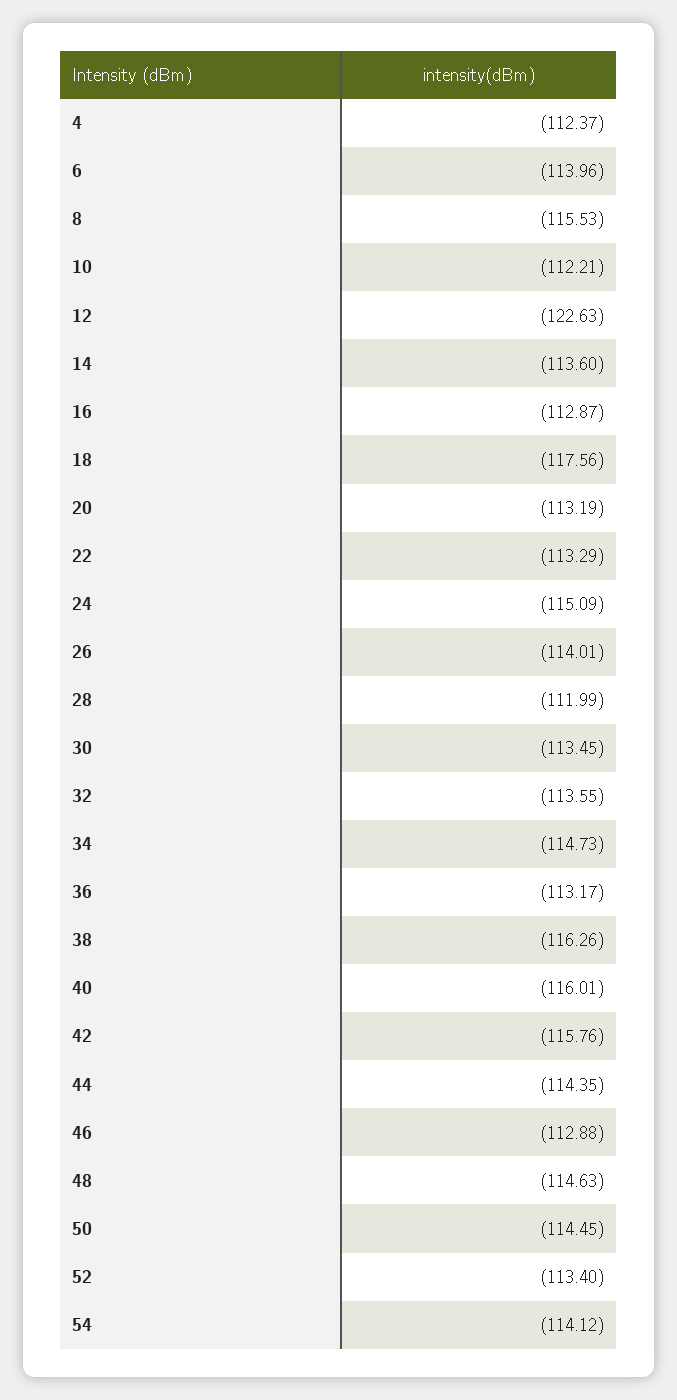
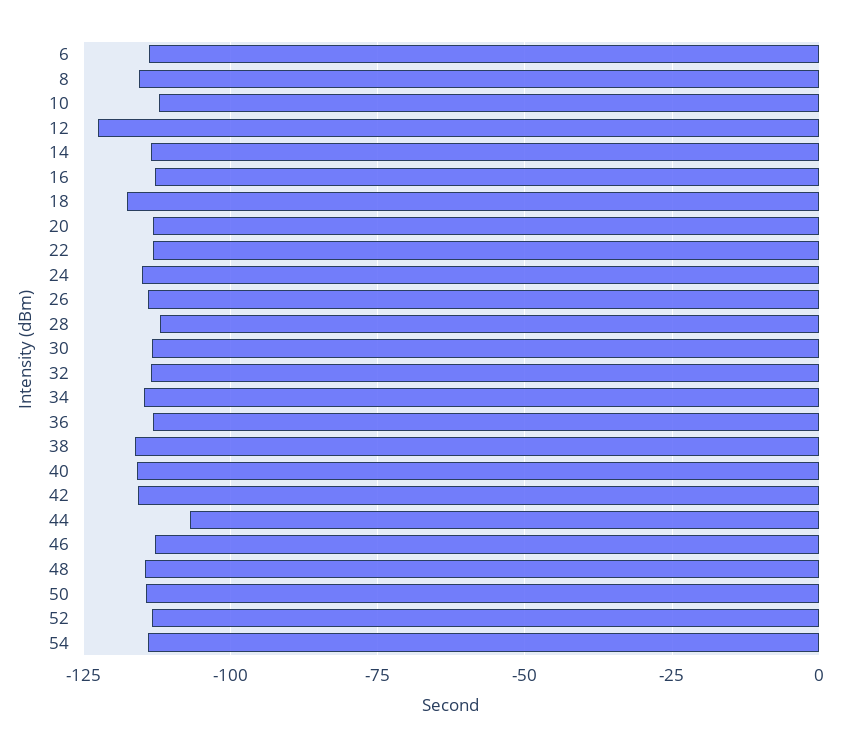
4: -112.37 -> none
44: -114.35 -> -107.5

